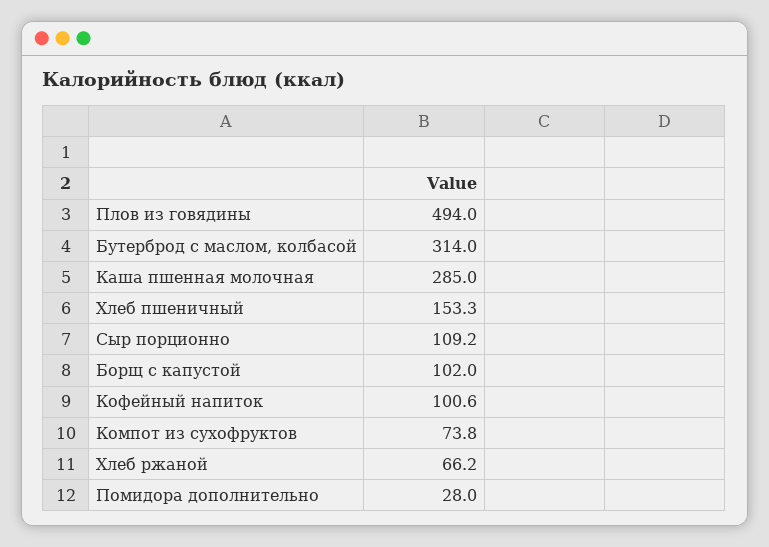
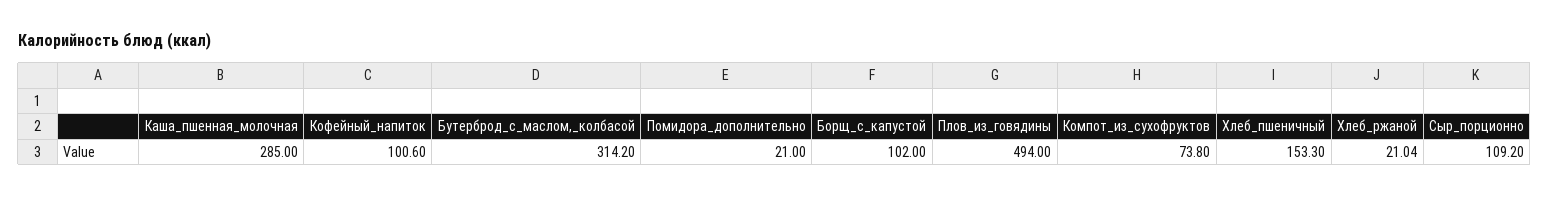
Бутерброд с маслом, колбасой: 314 -> 314.2
Хлеб ржаной: 66.2 -> 21.04
Помидора дополнительно: 28 -> 21

